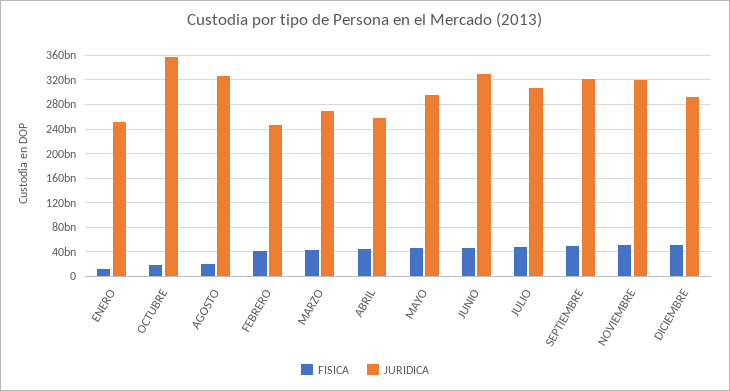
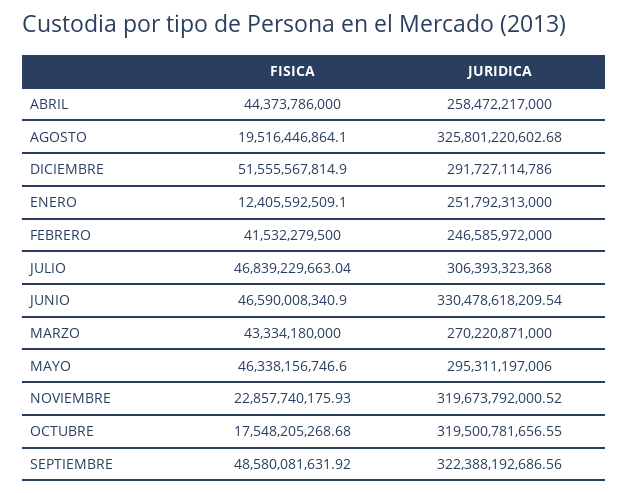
JURIDICA, OCTUBRE: 360000000000 -> 319500781656.55
FISICA, NOVIEMBRE: 50000000000 -> 22857740175.93

